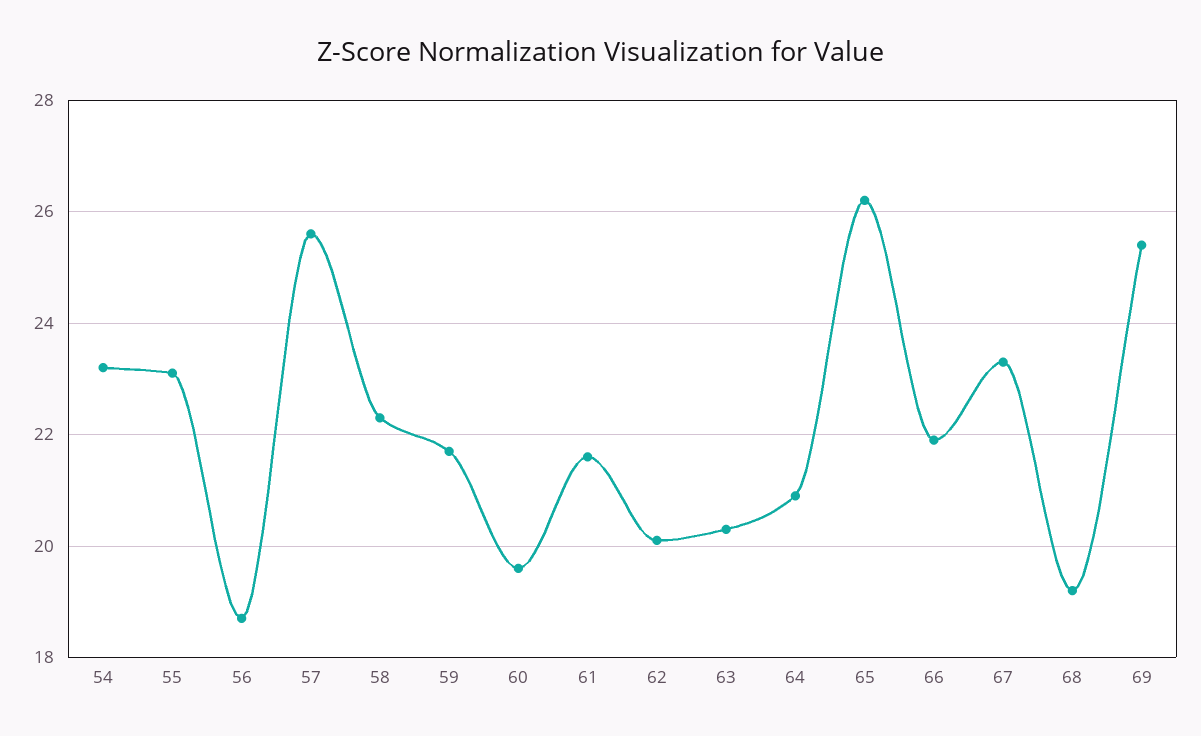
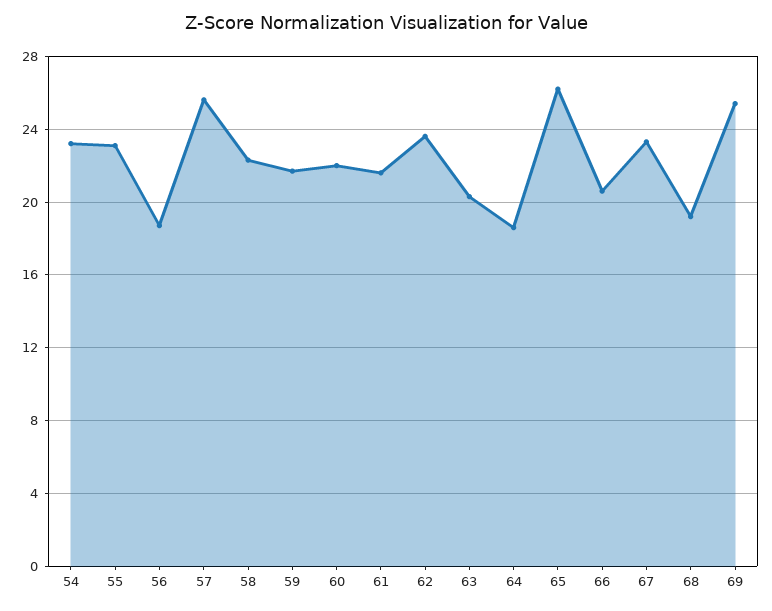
60: 19.5 -> 22
62: 20 -> 23.5
64: 21 -> 18.5
66: 22 -> 20.5

